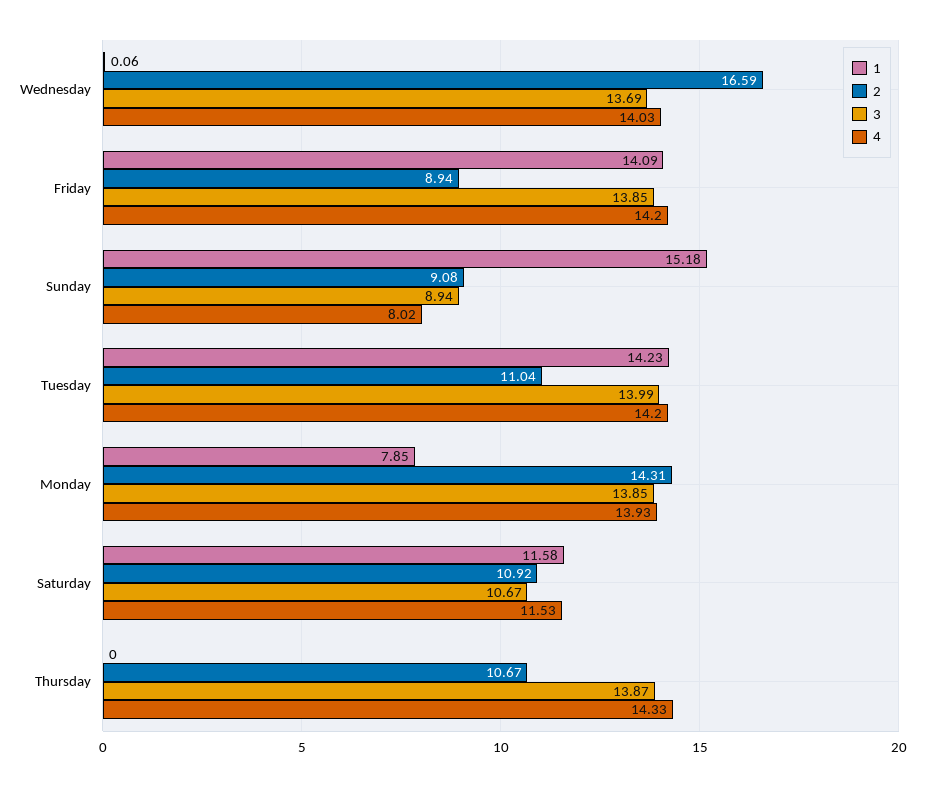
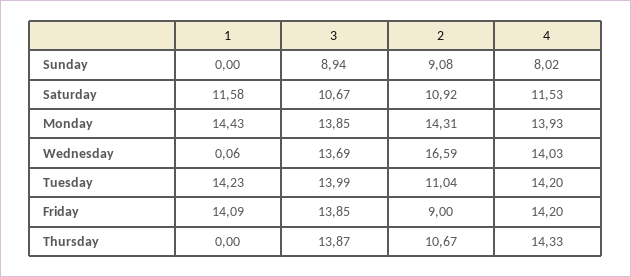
2, Friday: 8.94 -> 9
1, Sunday: 15.18 -> 0
1, Monday: 7.85 -> 14.43

